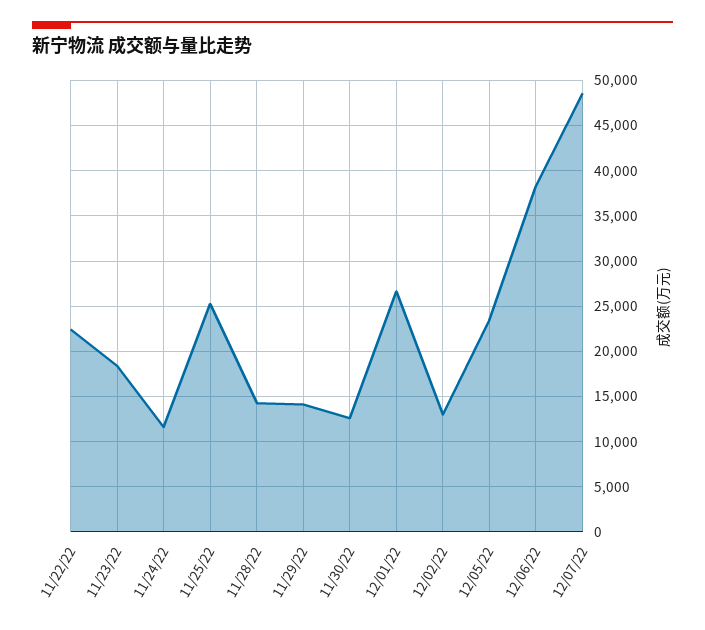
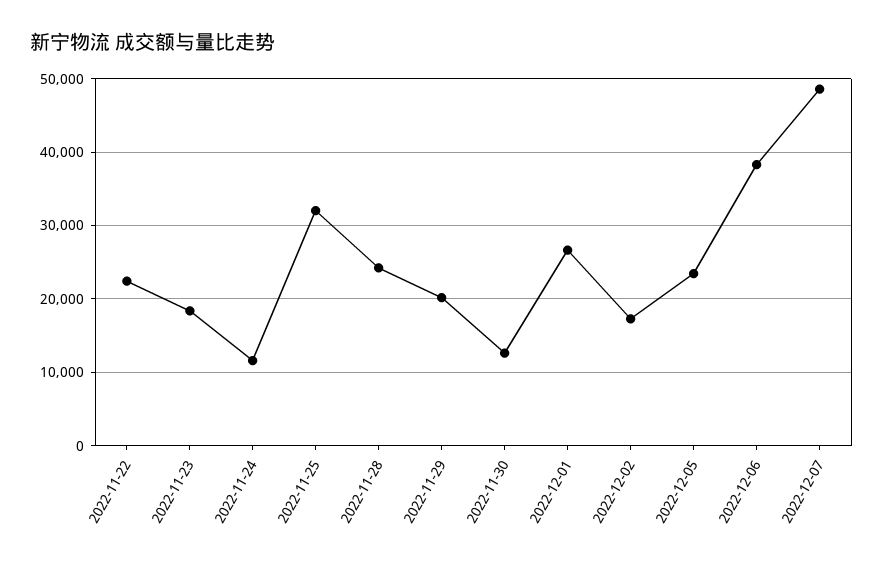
11/25/22: 25000 -> 32000
11/28/22: 14000 -> 24000
11/29/22: 14000 -> 20000
12/02/22: 13000 -> 17000

